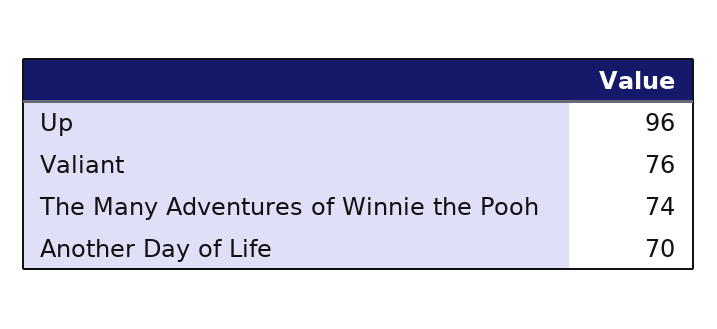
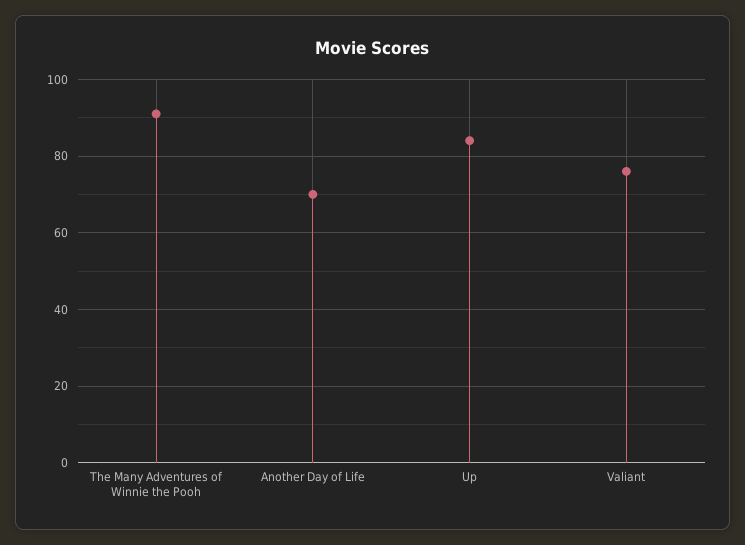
Up: 96 -> 85
The Many Adventures of Winnie the Pooh: 74 -> 90

